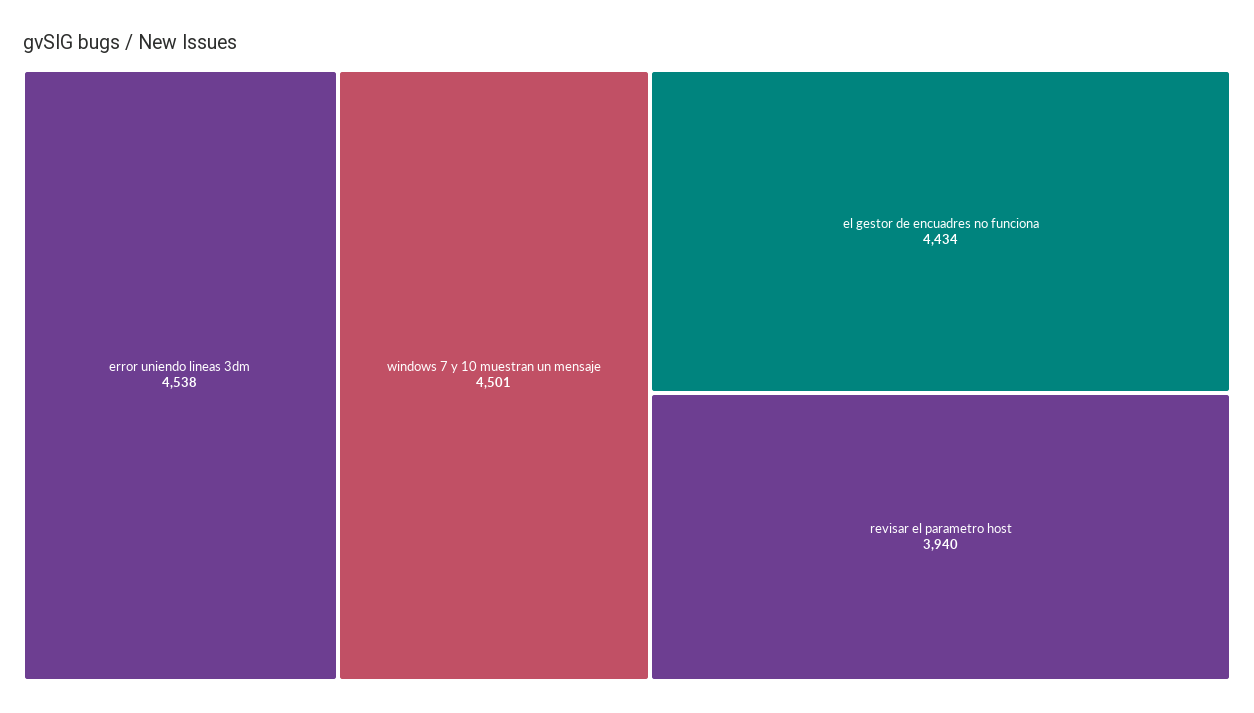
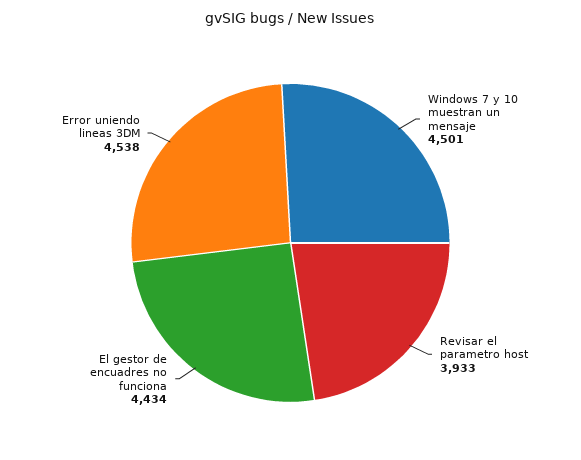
revisar el parametro host: 3940 -> 3933

